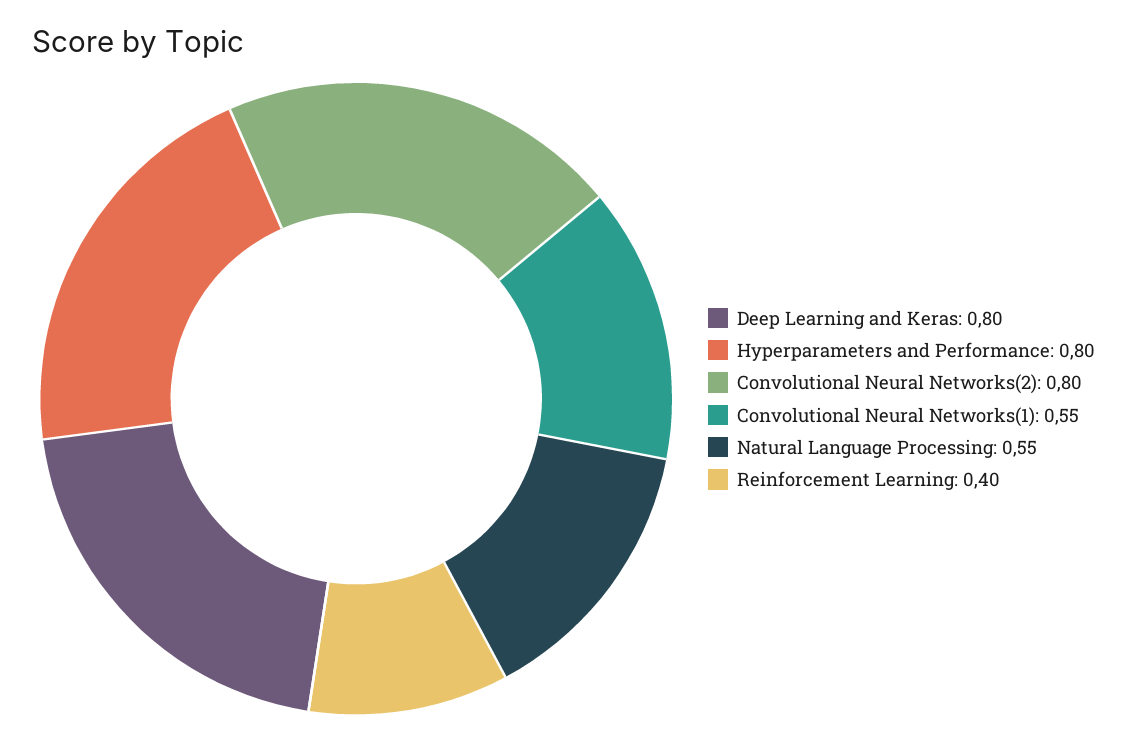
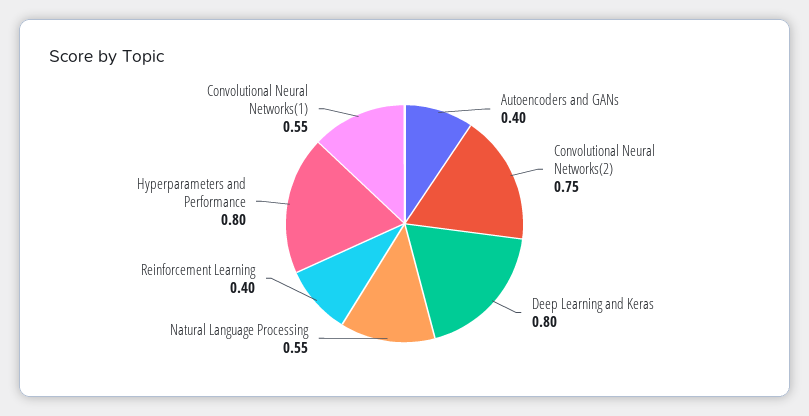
Convolutional Neural Networks(2): 0.8 -> 0.75
Autoencoders and GANs: none -> 0.4

